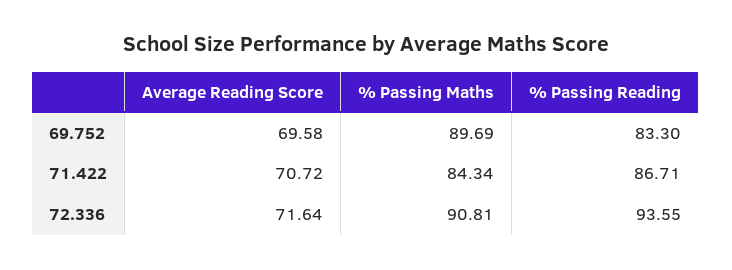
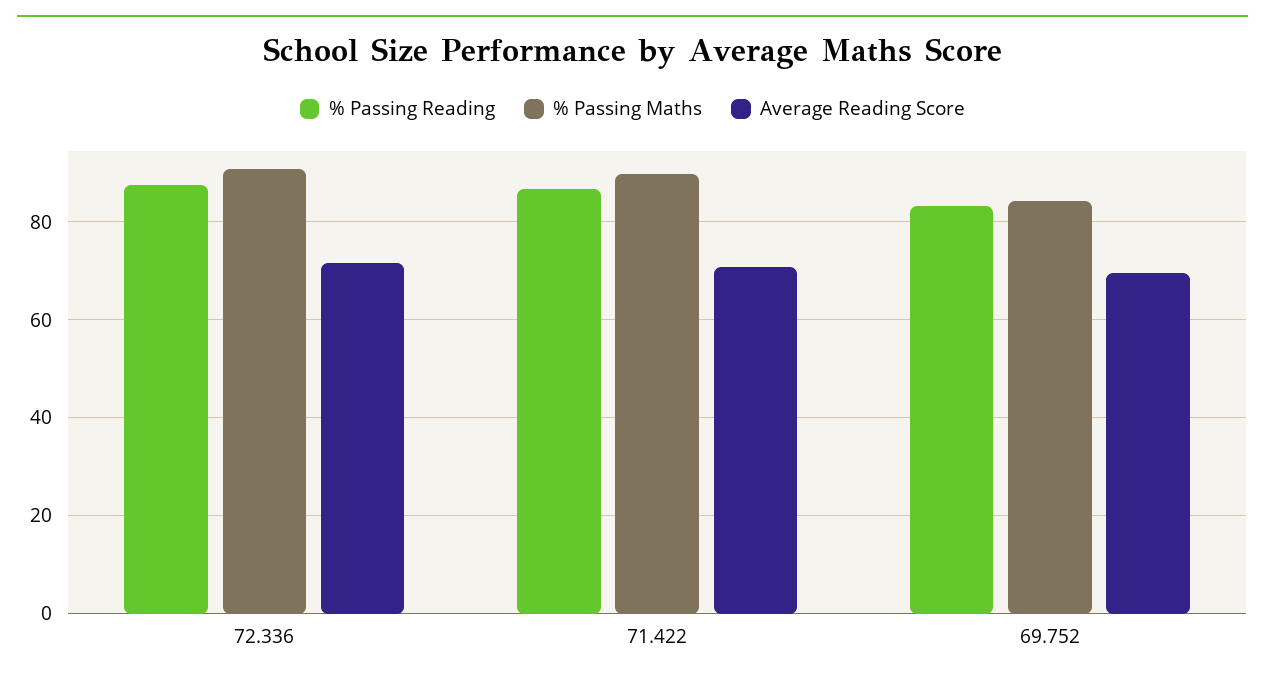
% Passing Maths, 69.752: 89.69 -> 84
% Passing Maths, 71.422: 84.34 -> 90
% Passing Reading, 72.336: 93.55 -> 88

